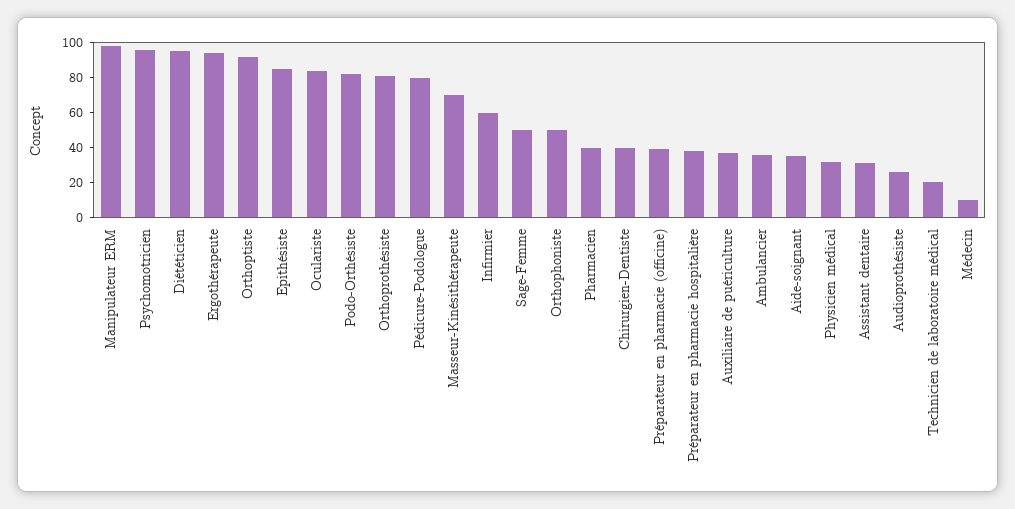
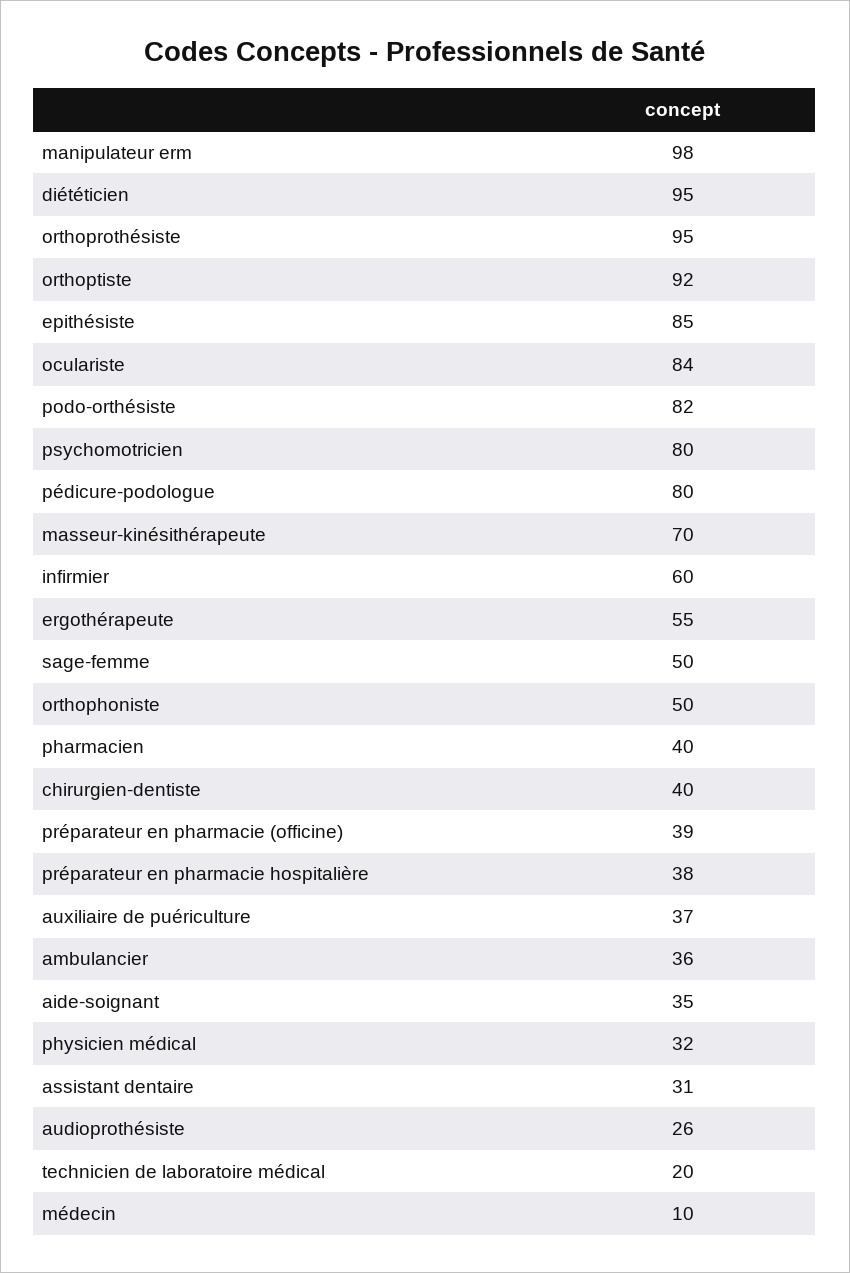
Psychomotricien: 95 -> 80
Ergothérapeute: 95 -> 55
Orthoprothésiste: 80 -> 95

